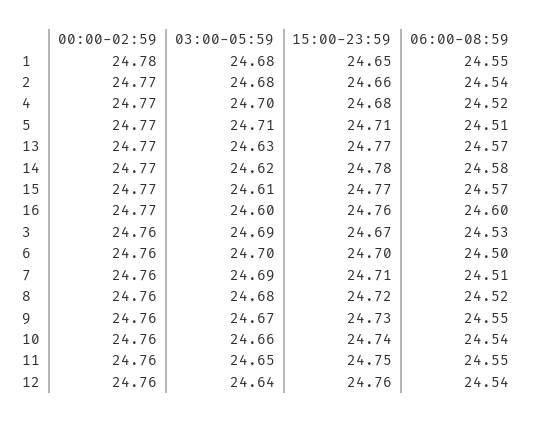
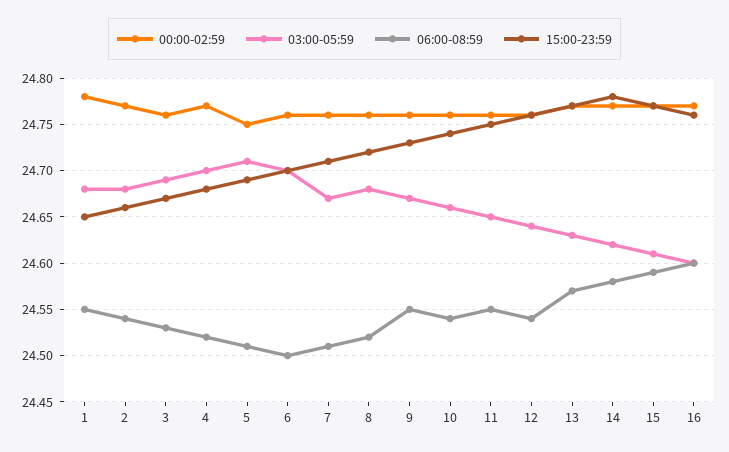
00:00-02:59, 5: 24.77 -> 24.75
15:00-23:59, 5: 24.71 -> 24.69
06:00-08:59, 15: 24.57 -> 24.59
03:00-05:59, 7: 24.69 -> 24.67

